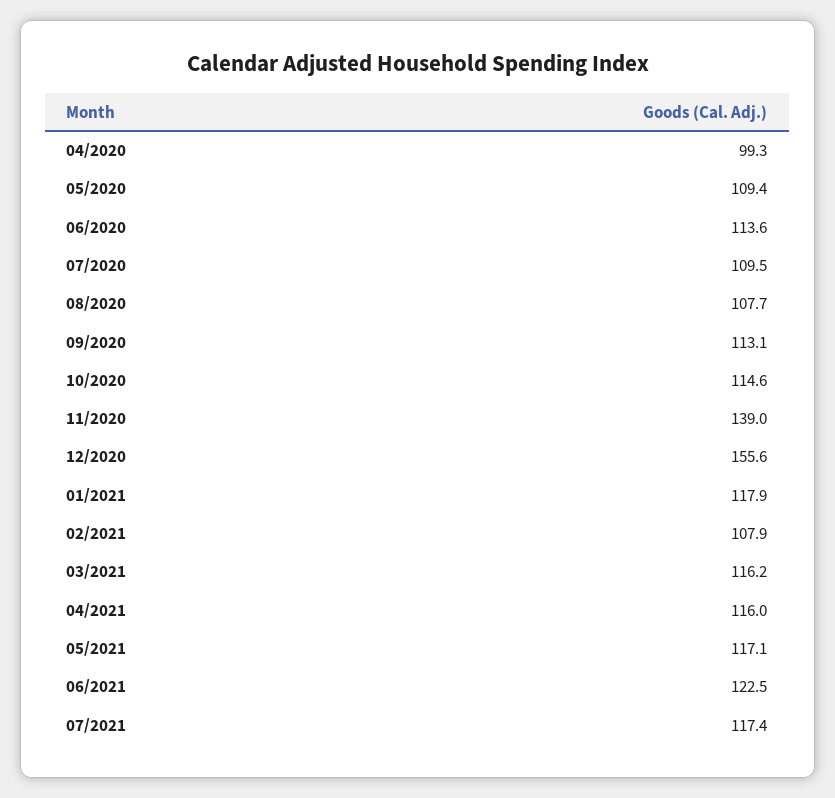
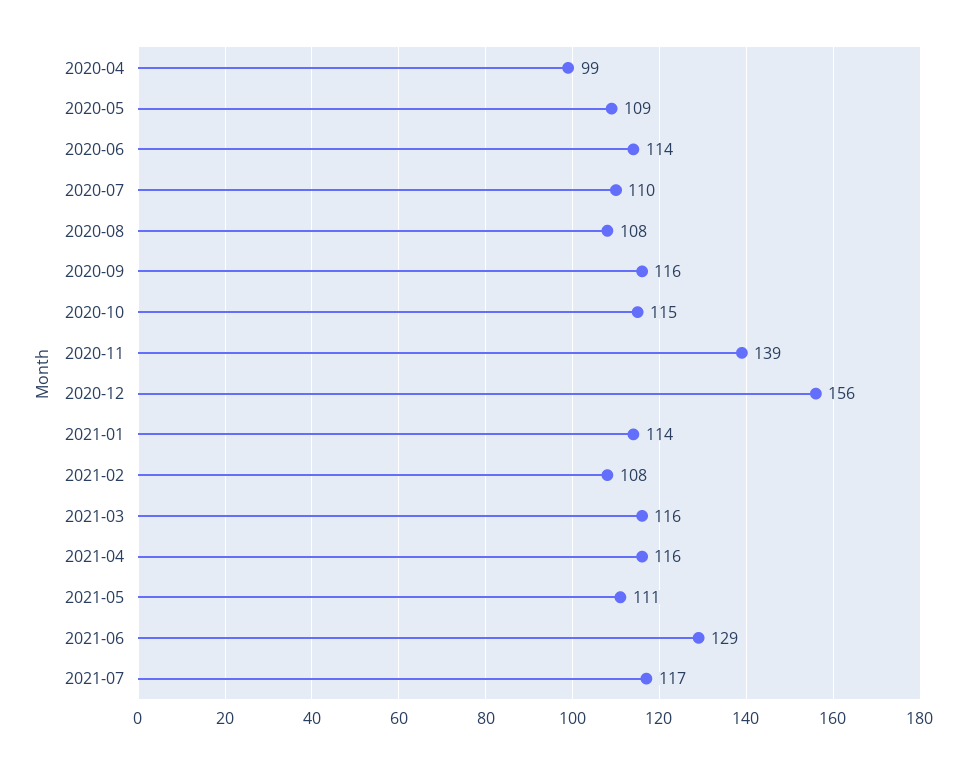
09/2020: 113.1 -> 116
01/2021: 117.9 -> 114
05/2021: 117.1 -> 111
06/2021: 122.5 -> 129

